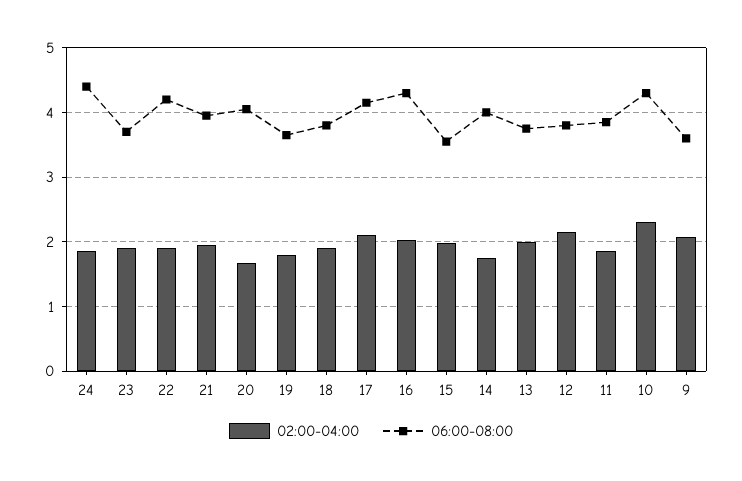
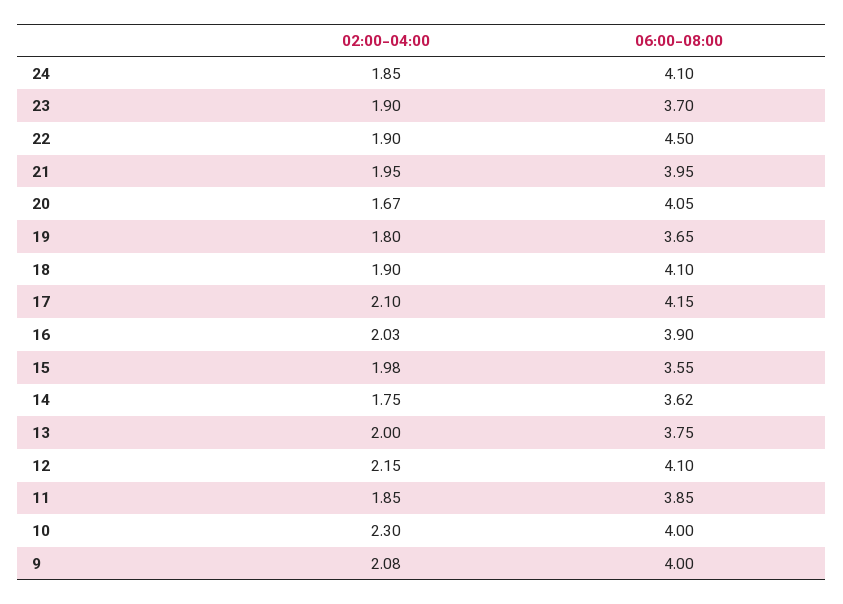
06:00-08:00, 24: 4.4 -> 4.1
06:00-08:00, 22: 4.2 -> 4.5
06:00-08:00, 18: 3.8 -> 4.1
06:00-08:00, 16: 4.3 -> 3.9
06:00-08:00, 14: 4 -> 3.62
06:00-08:00, 12: 3.8 -> 4.1
06:00-08:00, 10: 4.3 -> 4
06:00-08:00, 9: 3.6 -> 4

